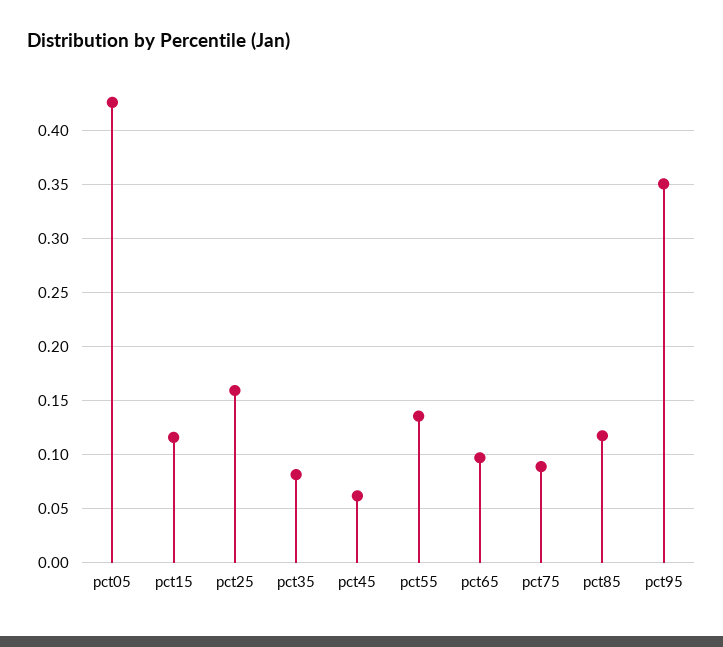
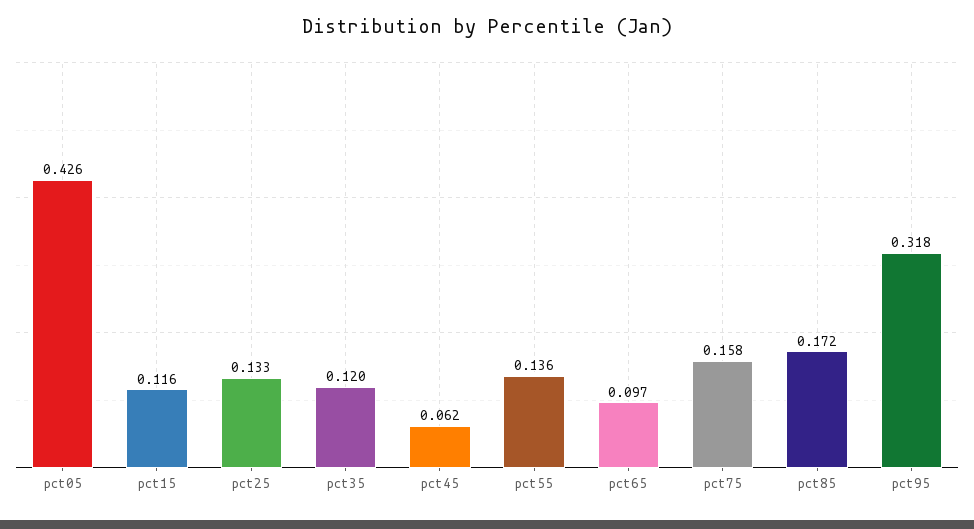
pct25: 0.16 -> 0.133
pct35: 0.08 -> 0.12
pct75: 0.09 -> 0.158
pct85: 0.12 -> 0.172
pct95: 0.35 -> 0.318

